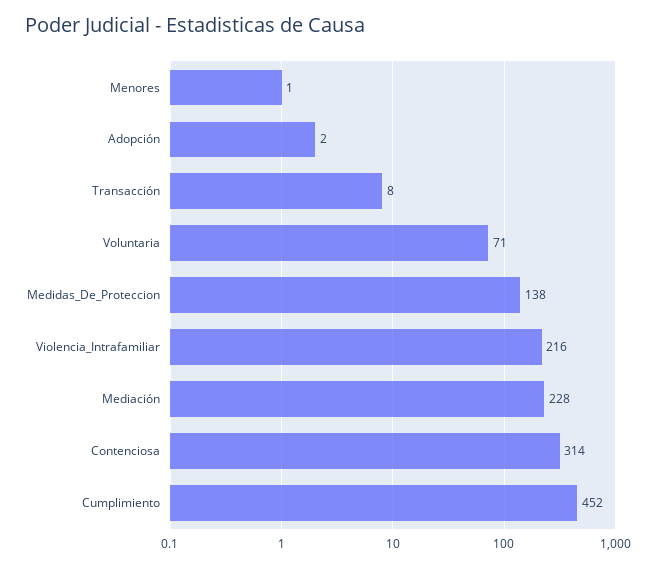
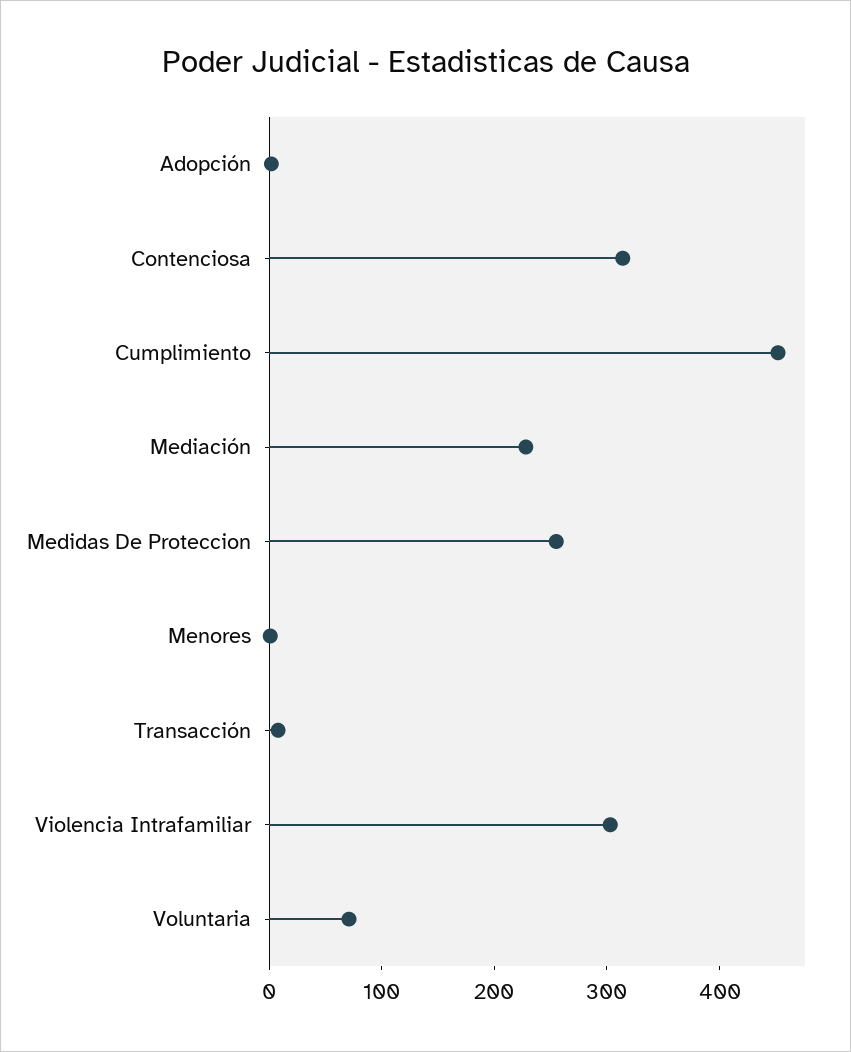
Medidas_De_Proteccion: 138 -> 260
Violencia_Intrafamiliar: 216 -> 300

